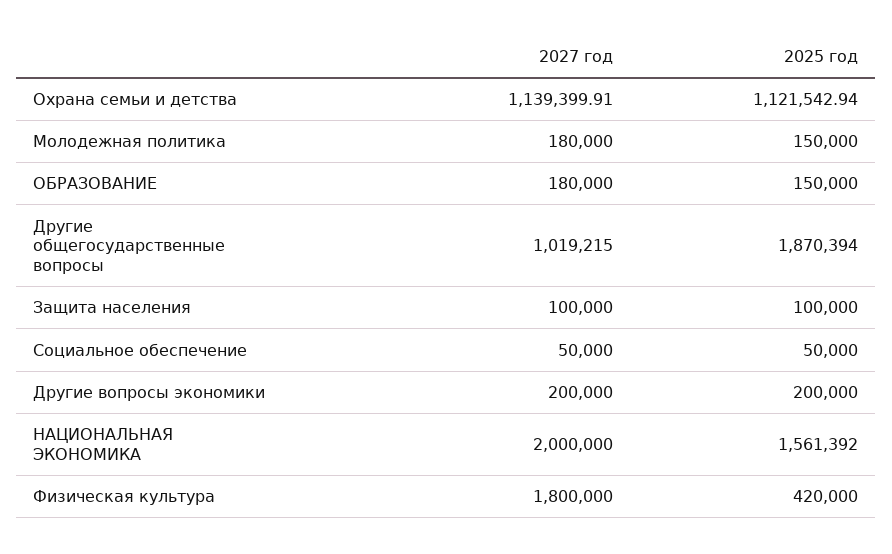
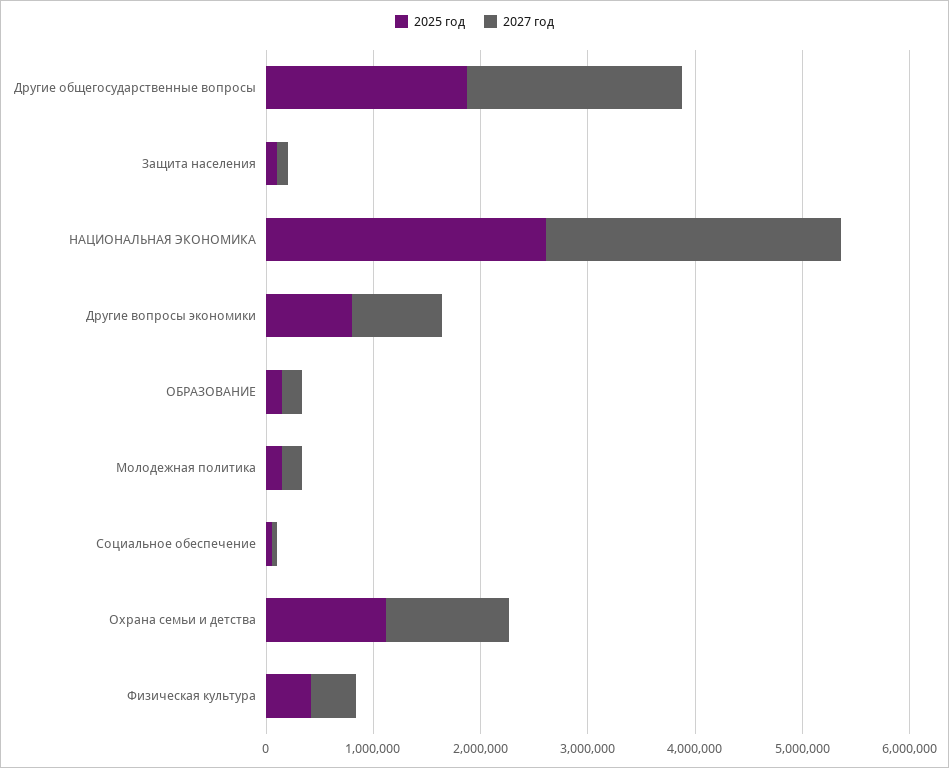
2027 год, Другие общегосударственные вопросы: 1019215 -> 2000000
2027 год, Другие вопросы экономики: 200000 -> 800000
2025 год, Другие вопросы экономики: 200000 -> 800000
2027 год, НАЦИОНАЛЬНАЯ ЭКОНОМИКА: 2000000 -> 2800000
2025 год, НАЦИОНАЛЬНАЯ ЭКОНОМИКА: 1561392 -> 2600000
2027 год, Физическая культура: 1800000 -> 400000

